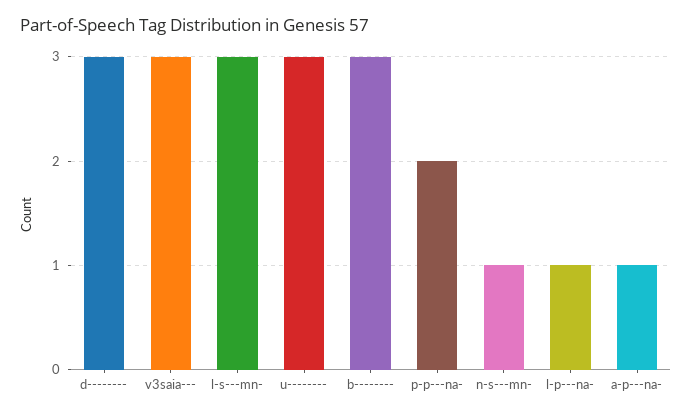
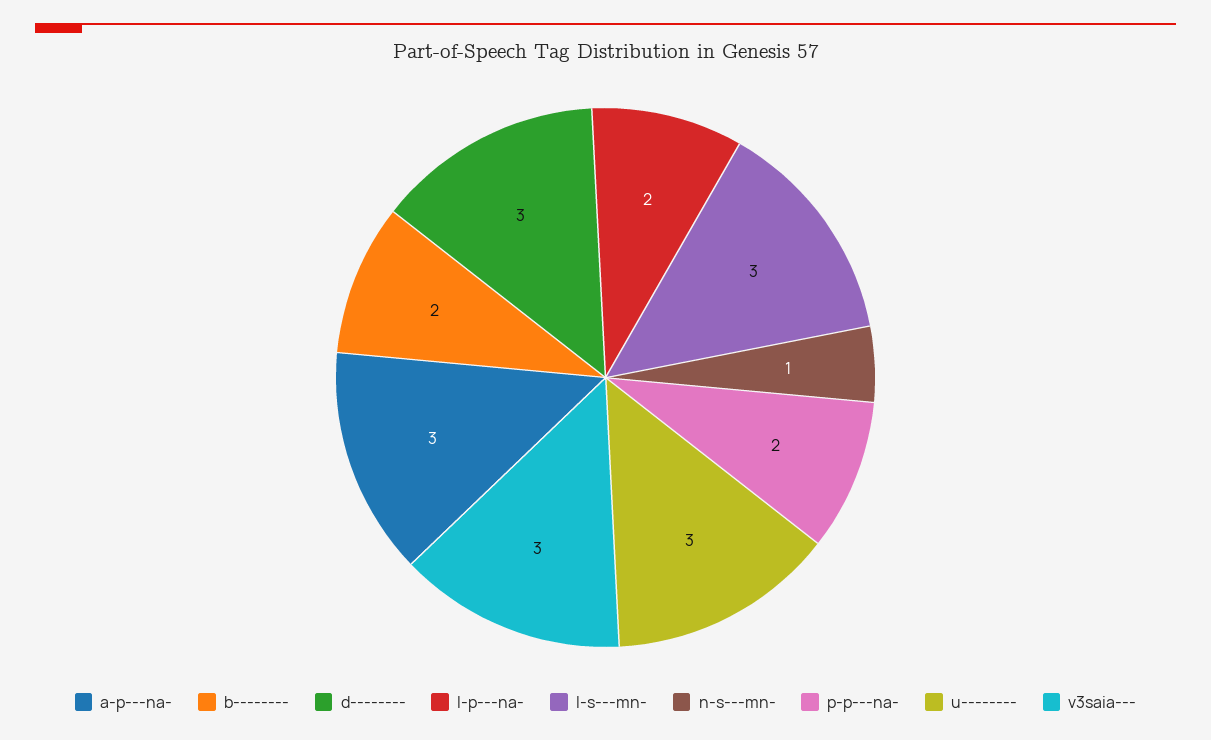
b--------: 3 -> 2
l-p---na-: 1 -> 2
a-p---na-: 1 -> 3

